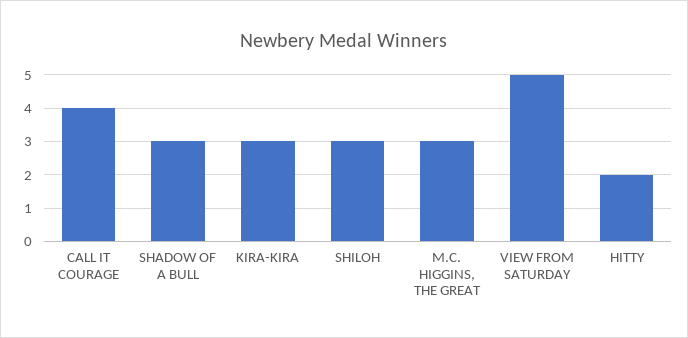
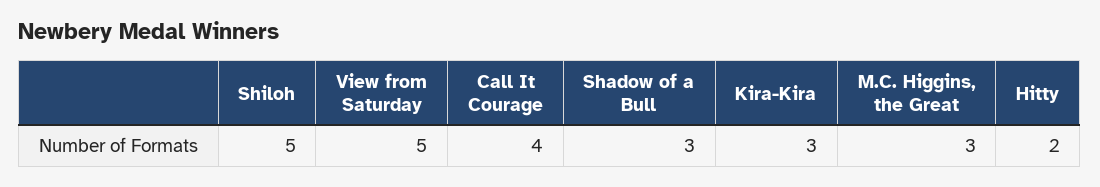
SHILOH: 3 -> 5

